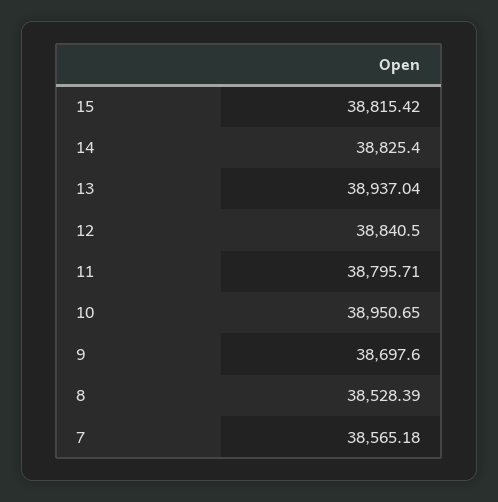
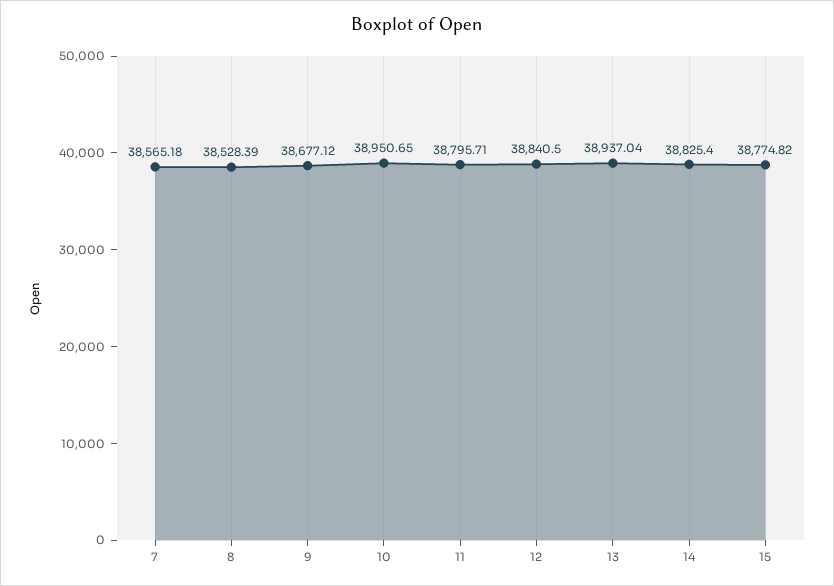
15: 38815.42 -> 38774.82
9: 38697.6 -> 38677.12

